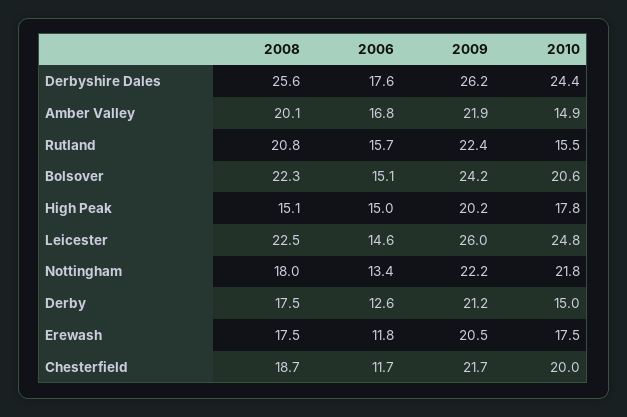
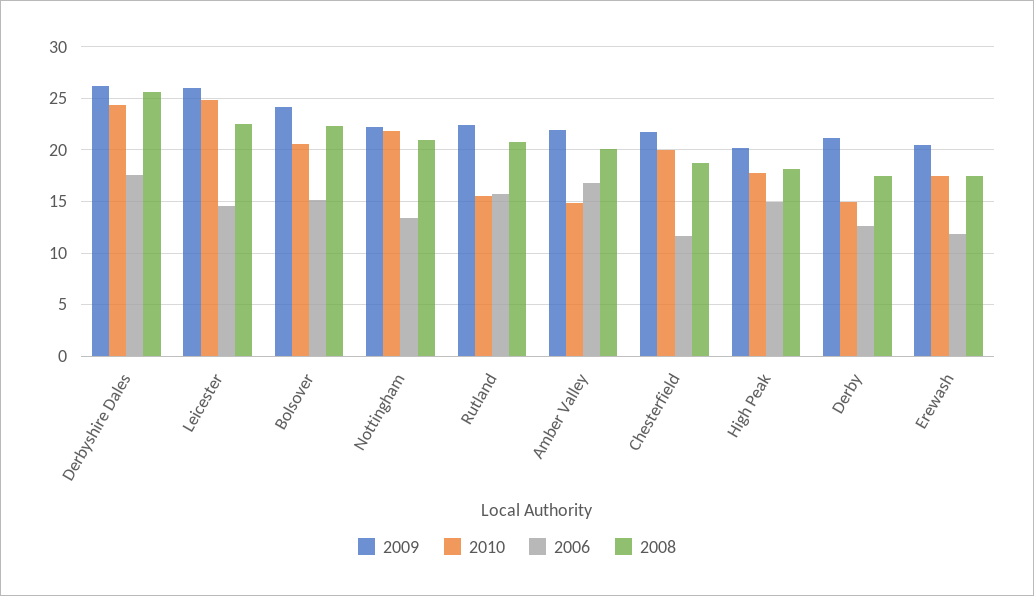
2008, High Peak: 15.1 -> 18
2008, Nottingham: 18 -> 21

